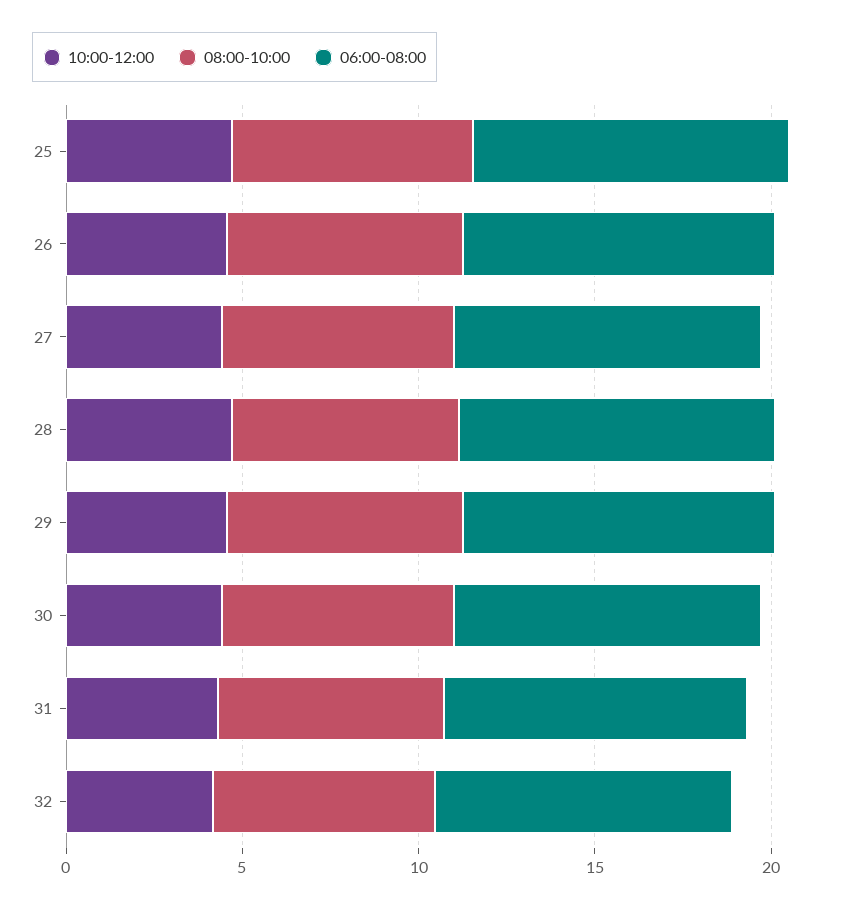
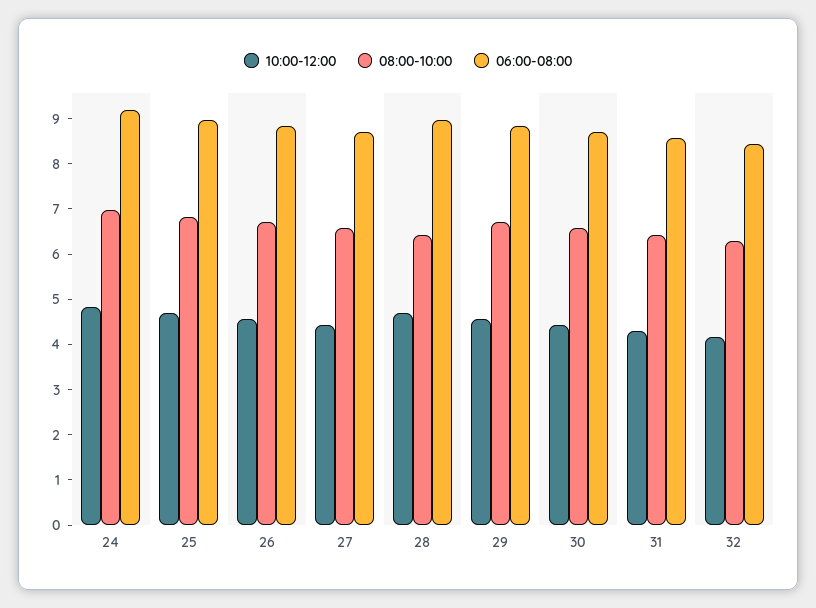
10:00-12:00, 24: none -> 4.8
08:00-10:00, 24: none -> 7
06:00-08:00, 24: none -> 9.2

